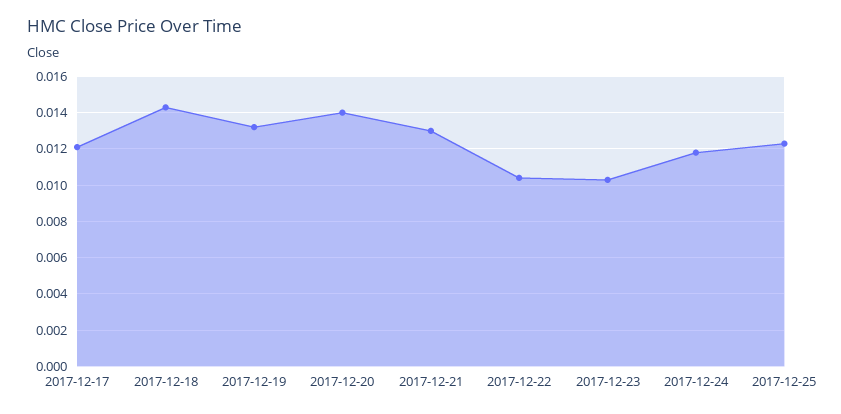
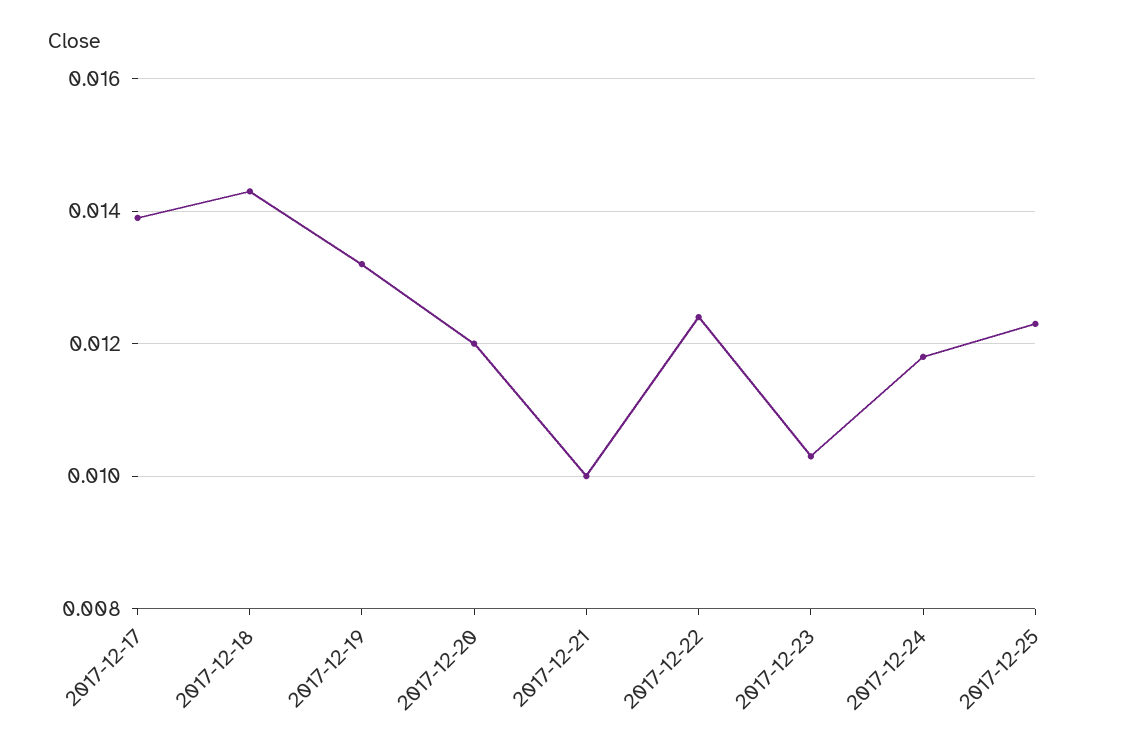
2017-12-17: 0.012 -> 0.014
2017-12-20: 0.014 -> 0.012
2017-12-21: 0.013 -> 0.01
2017-12-22: 0.0105 -> 0.0125

